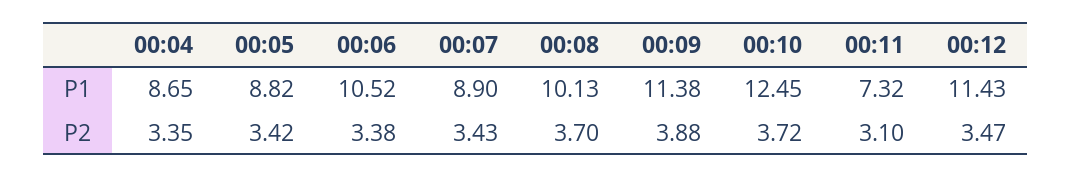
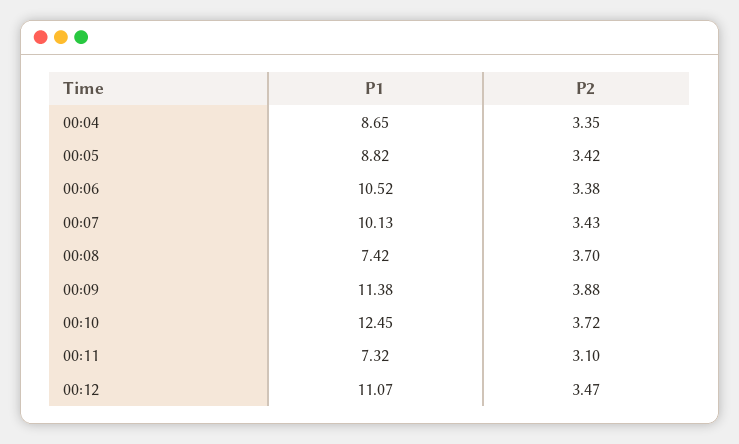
00:07, P1: 8.9 -> 10.13
00:08, P1: 10.13 -> 7.42
00:12, P1: 11.43 -> 11.07

